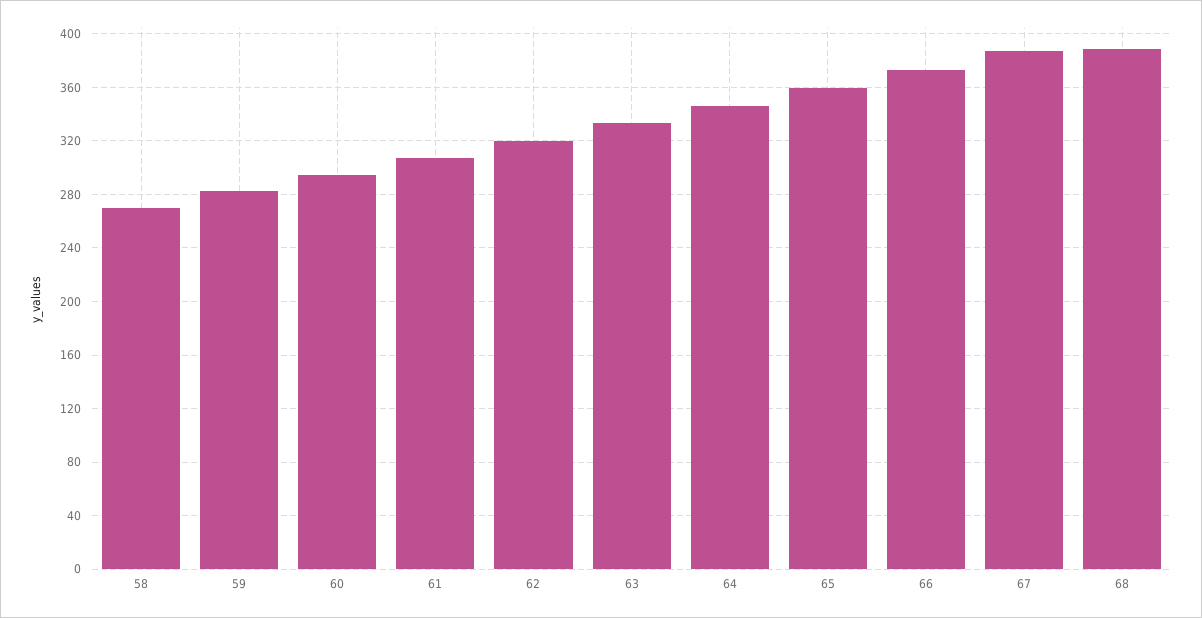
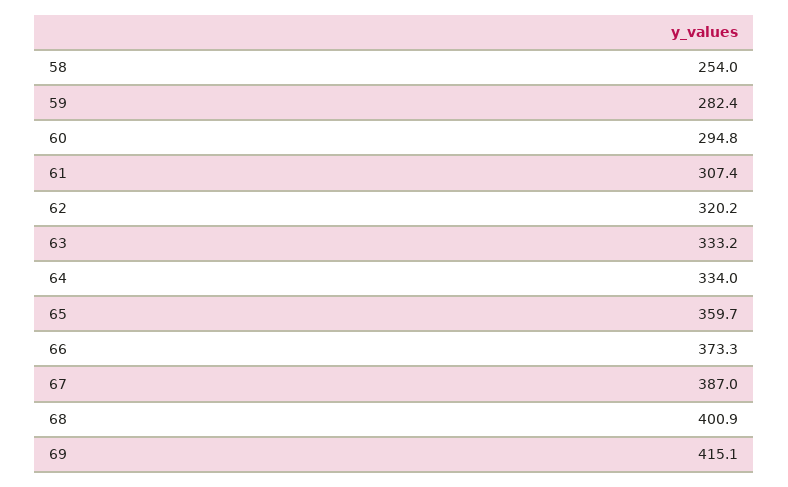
58: 270 -> 254
64: 345 -> 334
68: 390 -> 400.9
69: none -> 415.1

